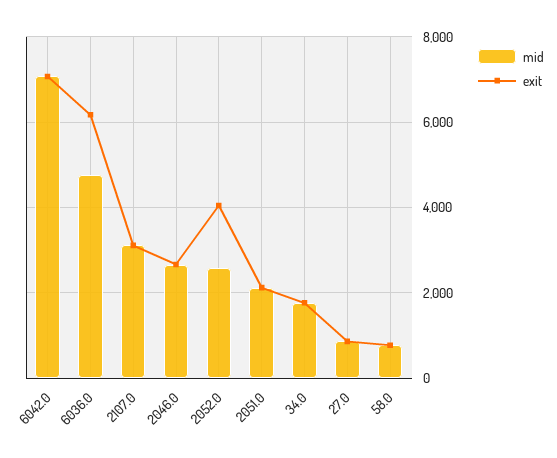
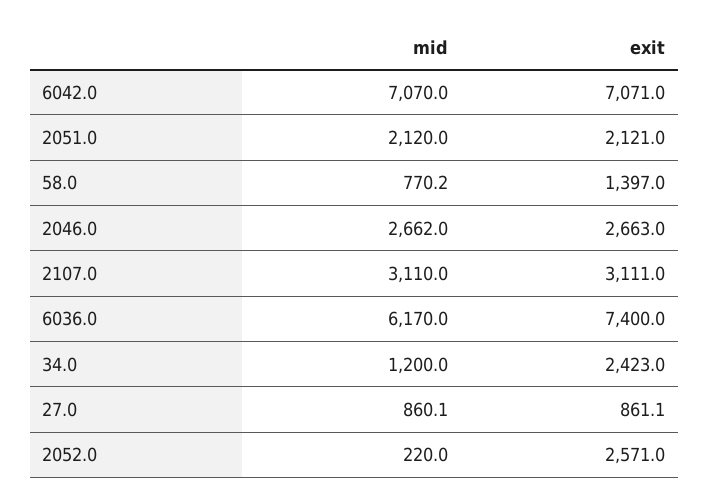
mid, 6036.0: 4800 -> 6170
exit, 6036.0: 6200 -> 7400
mid, 2052.0: 2600 -> 220
exit, 2052.0: 4000 -> 2571
mid, 34.0: 1800 -> 1200
exit, 34.0: 1800 -> 2423
exit, 58.0: 800 -> 1397

